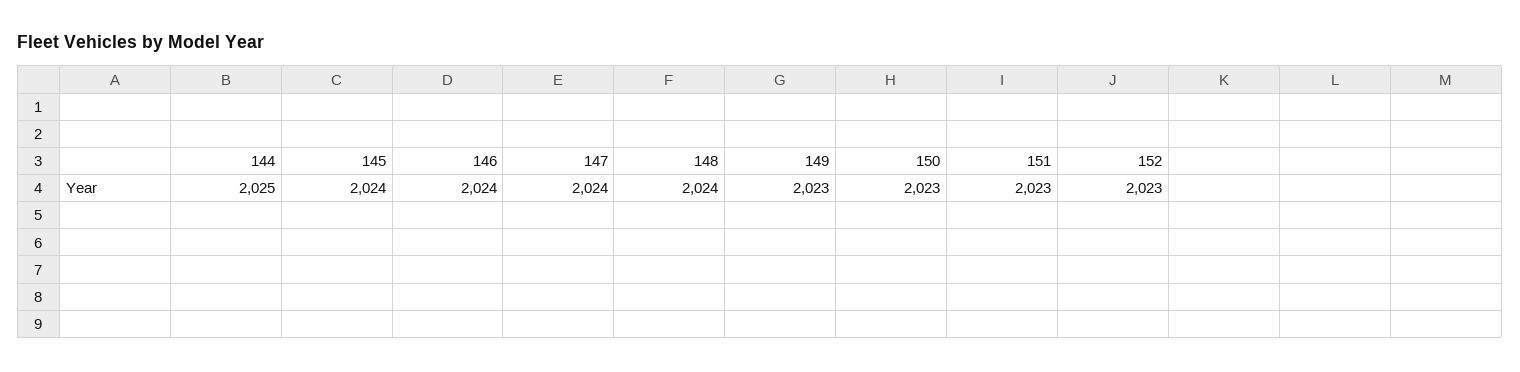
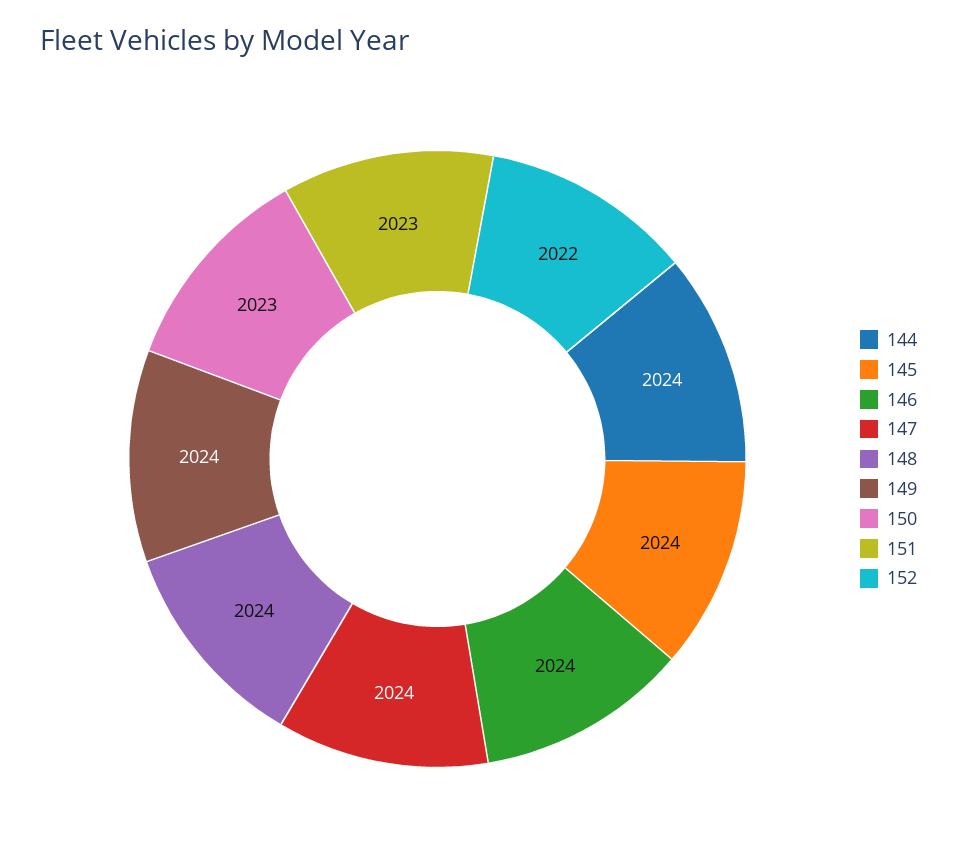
144: 2025 -> 2024
149: 2023 -> 2024
152: 2023 -> 2022

